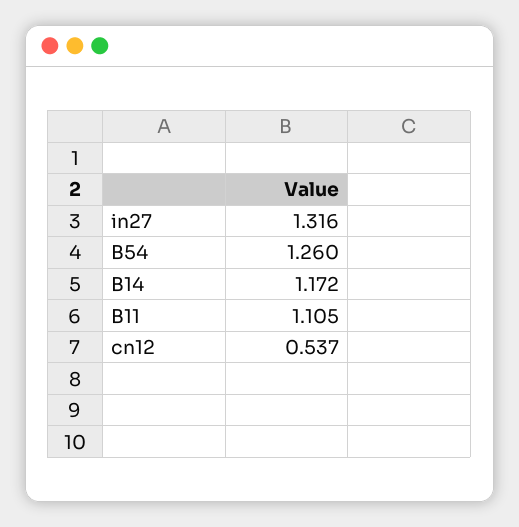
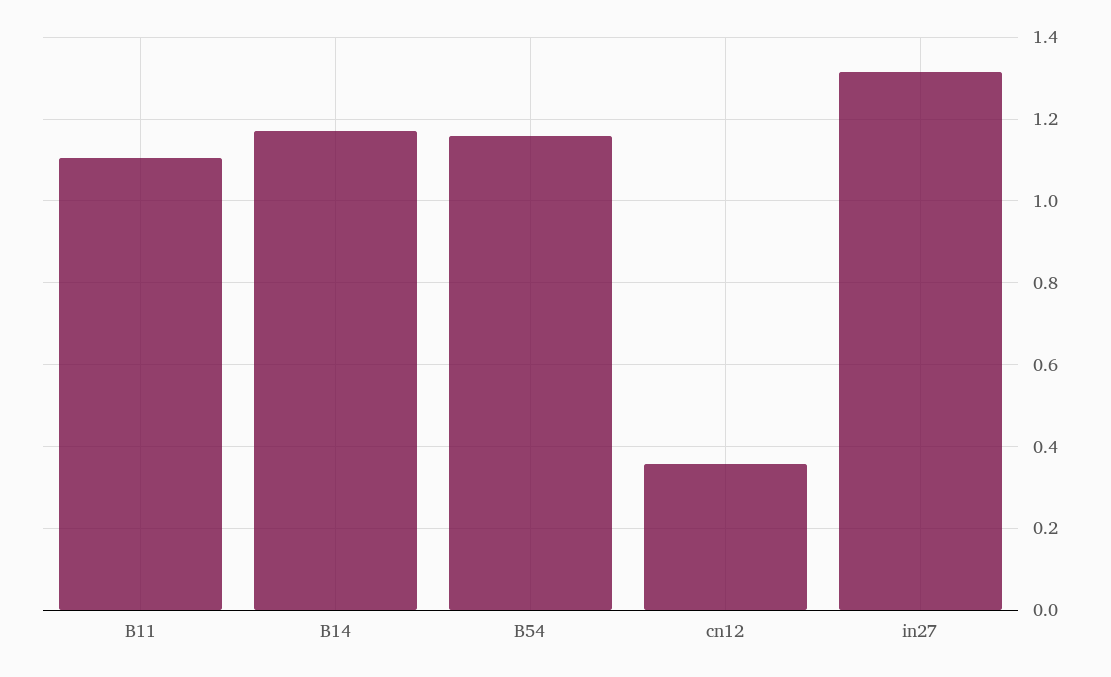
B54: 1.26 -> 1.16
cn12: 0.537 -> 0.36

